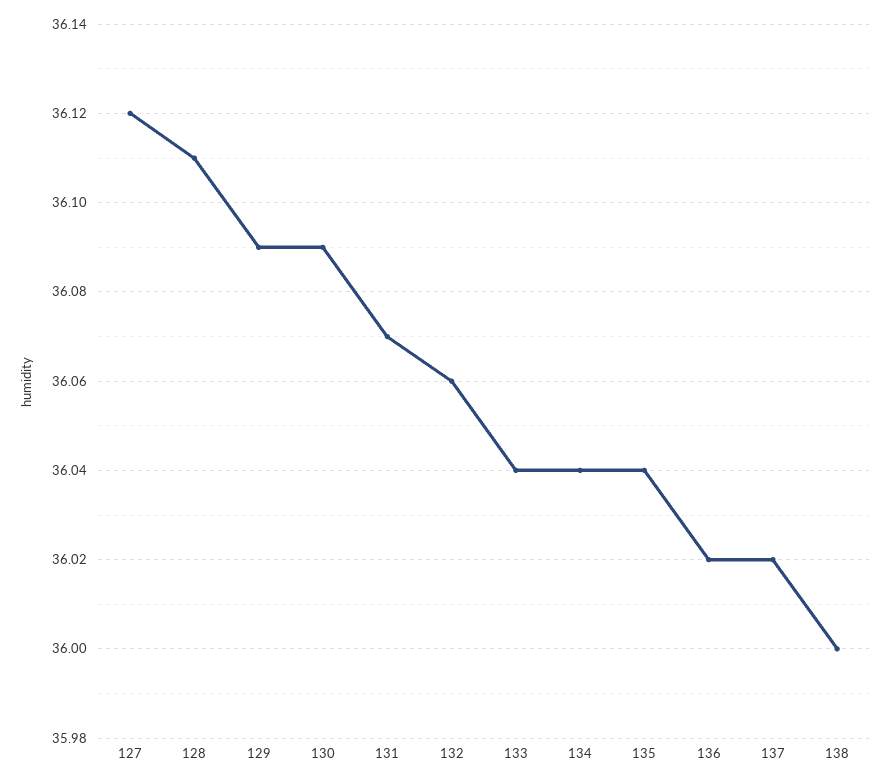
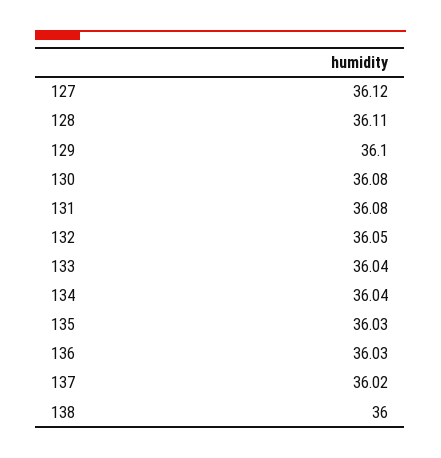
129: 36.09 -> 36.1
130: 36.09 -> 36.08
131: 36.07 -> 36.08
132: 36.06 -> 36.05
135: 36.04 -> 36.03
136: 36.02 -> 36.03

